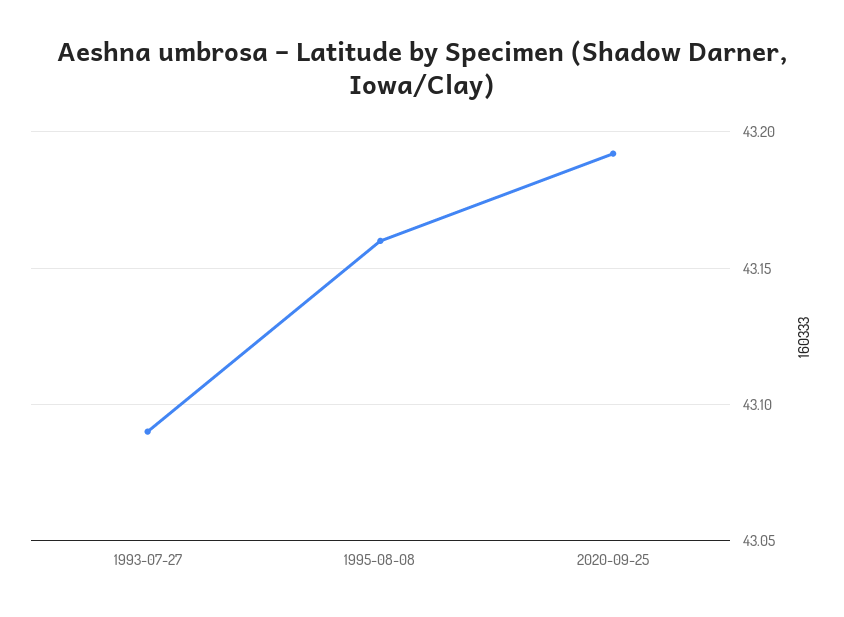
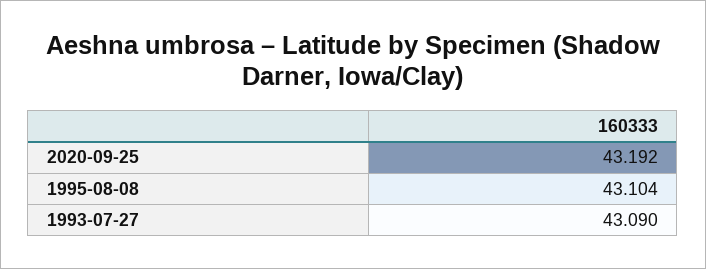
1995-08-08: 43.16 -> 43.104

